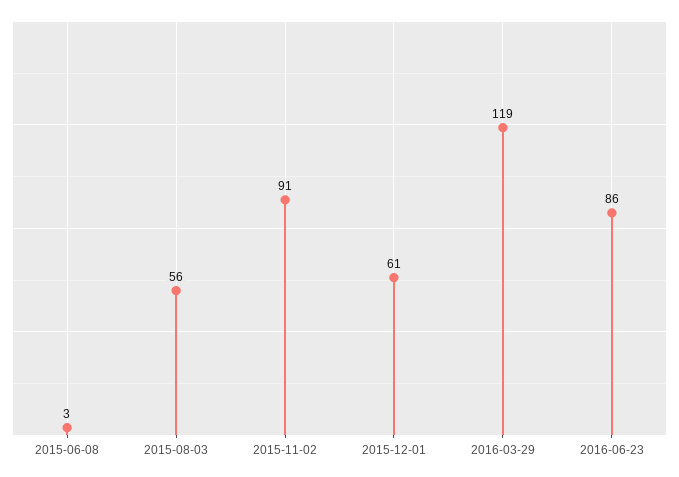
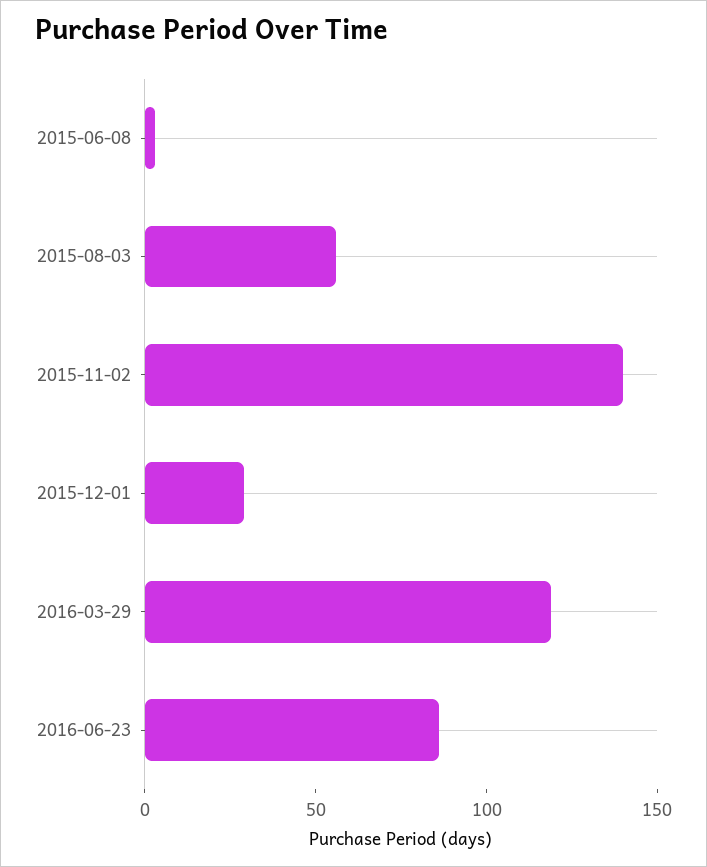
2015-11-02: 91 -> 140
2015-12-01: 61 -> 30

